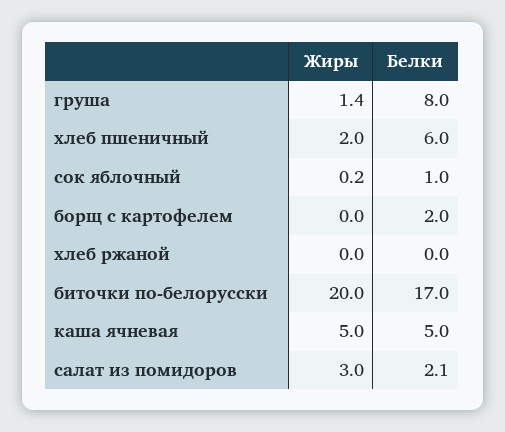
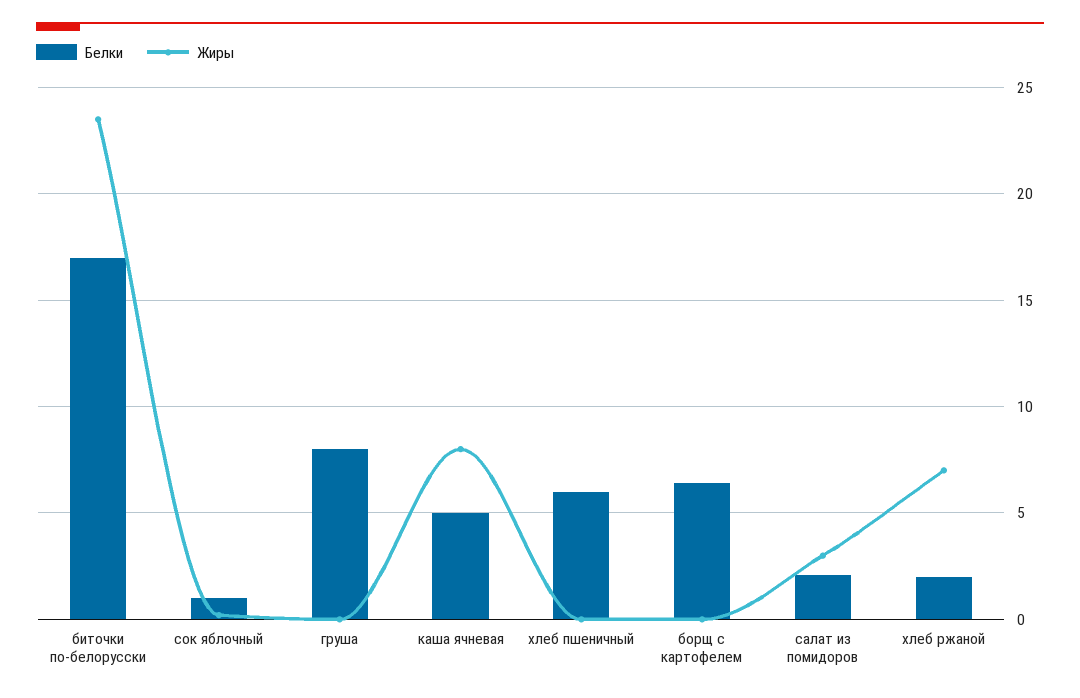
Жиры, груша: 1.4 -> 0
Жиры, хлеб пшеничный: 2 -> 0
Белки, борщ с картофелем: 2 -> 6.5
Жиры, хлеб ржаной: 0 -> 7
Белки, хлеб ржаной: 0 -> 2
Жиры, биточки по-белорусски: 20 -> 23.5
Жиры, каша ячневая: 5 -> 8

